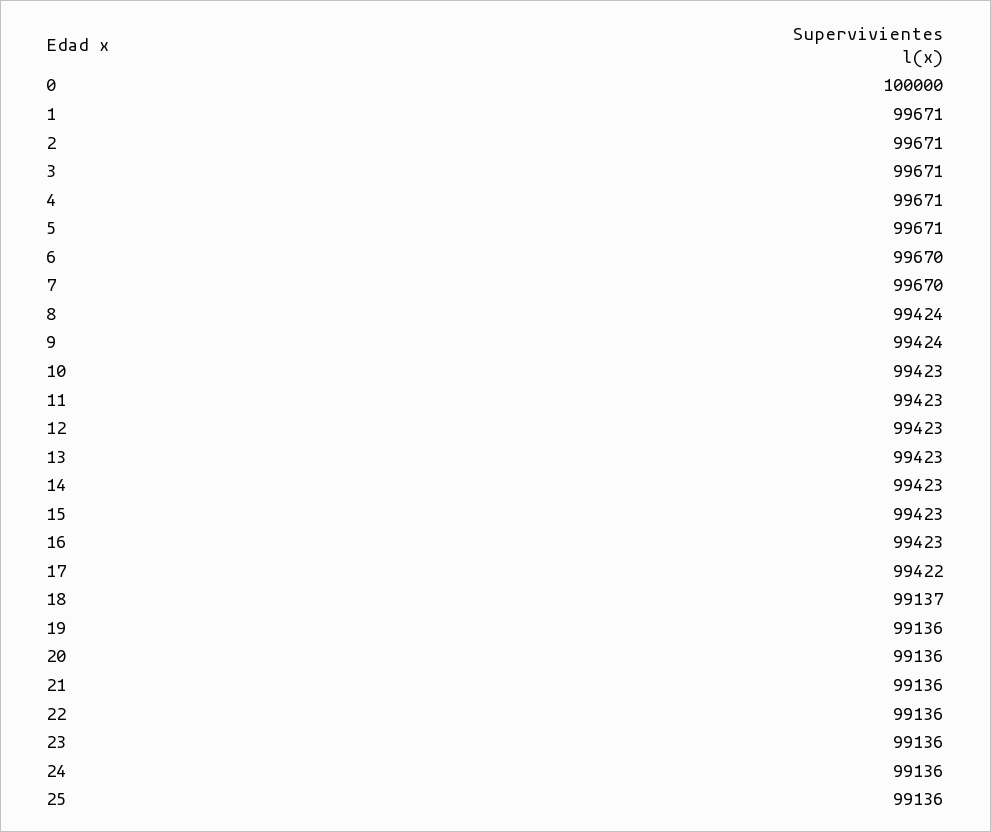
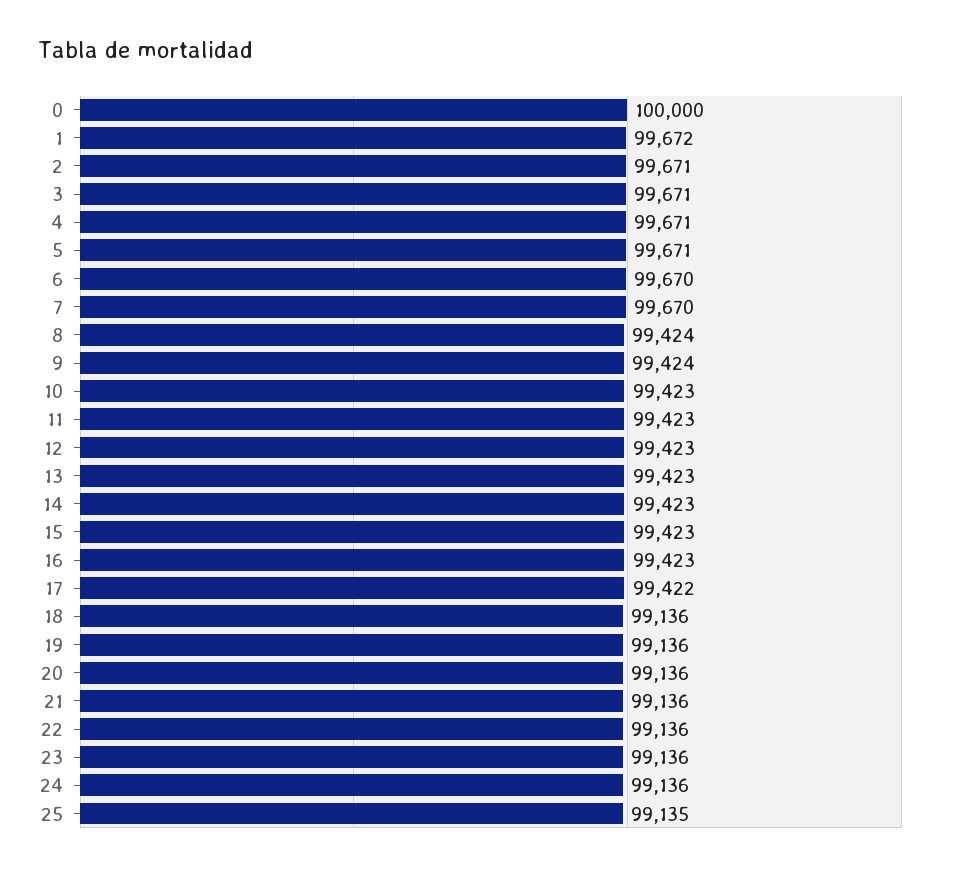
1: 99671 -> 99672
18: 99137 -> 99136
25: 99136 -> 99135

